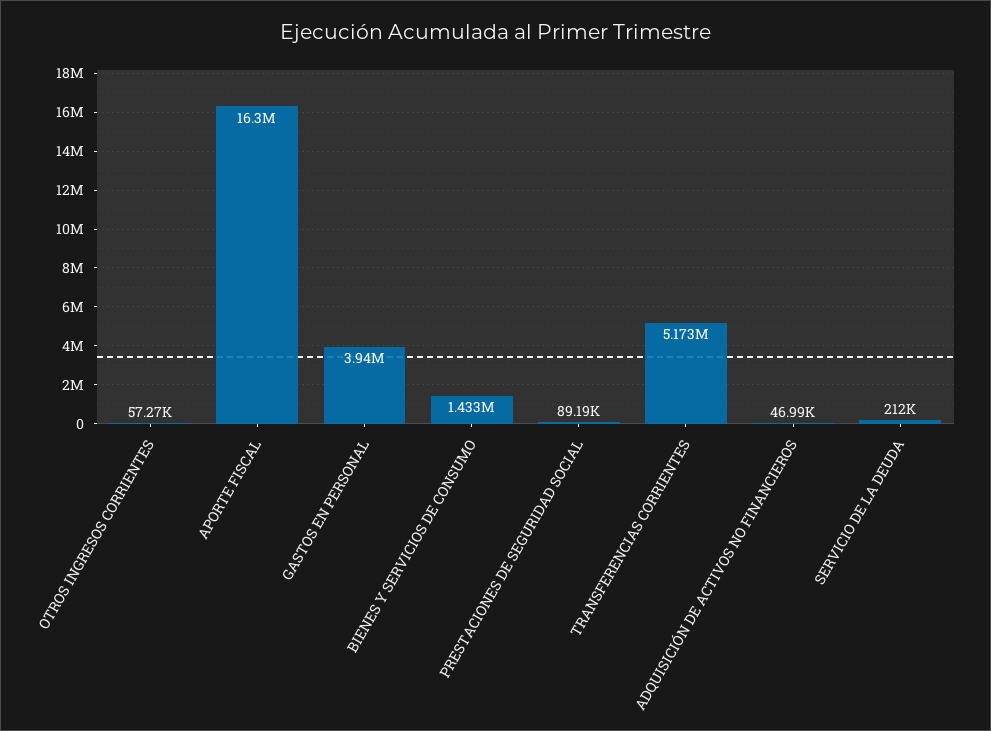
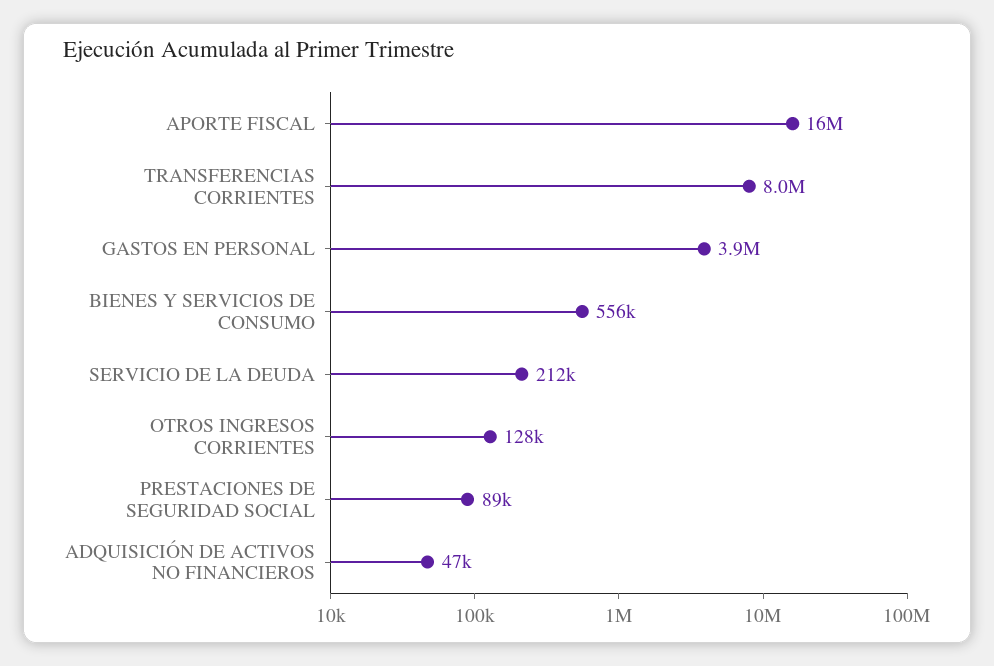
OTROS INGRESOS CORRIENTES: 57270 -> 128000
BIENES Y SERVICIOS DE CONSUMO: 1433000 -> 556000
TRANSFERENCIAS CORRIENTES: 5173000 -> 8000000

